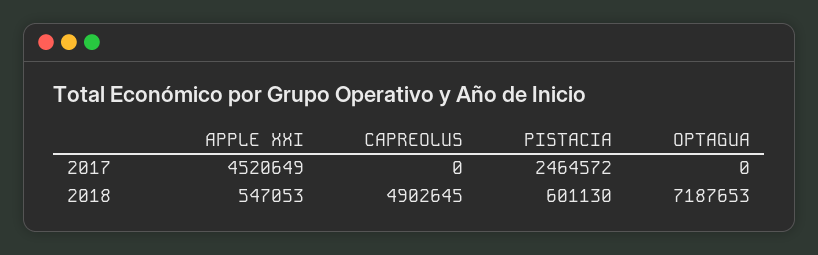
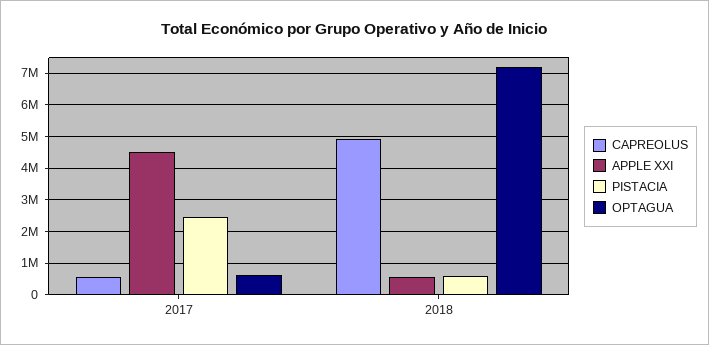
CAPREOLUS, 2017: 0 -> 600000
OPTAGUA, 2017: 0 -> 600000

